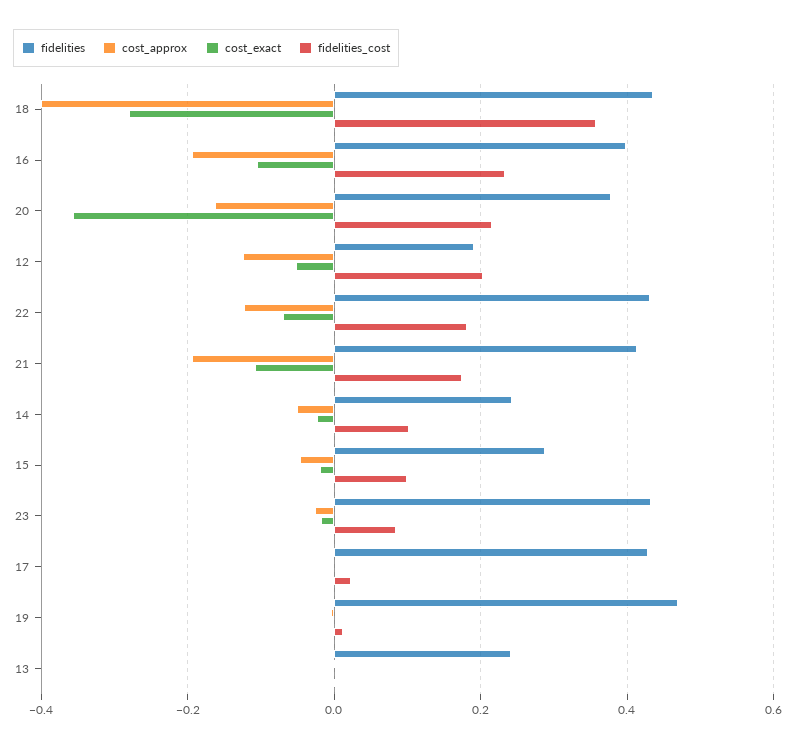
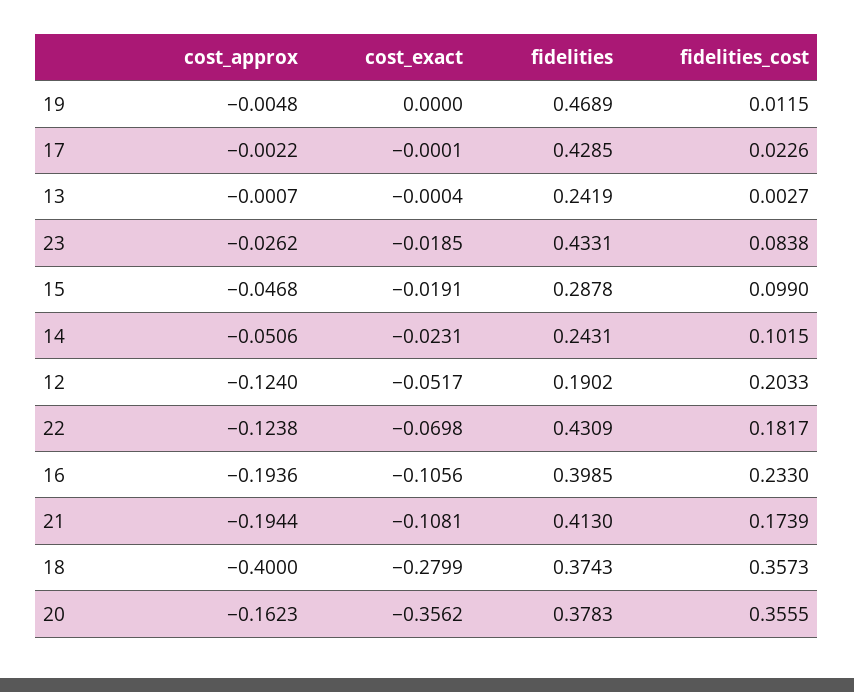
fidelities, 18: 0.44 -> 0.3743
fidelities_cost, 20: 0.22 -> 0.3555

